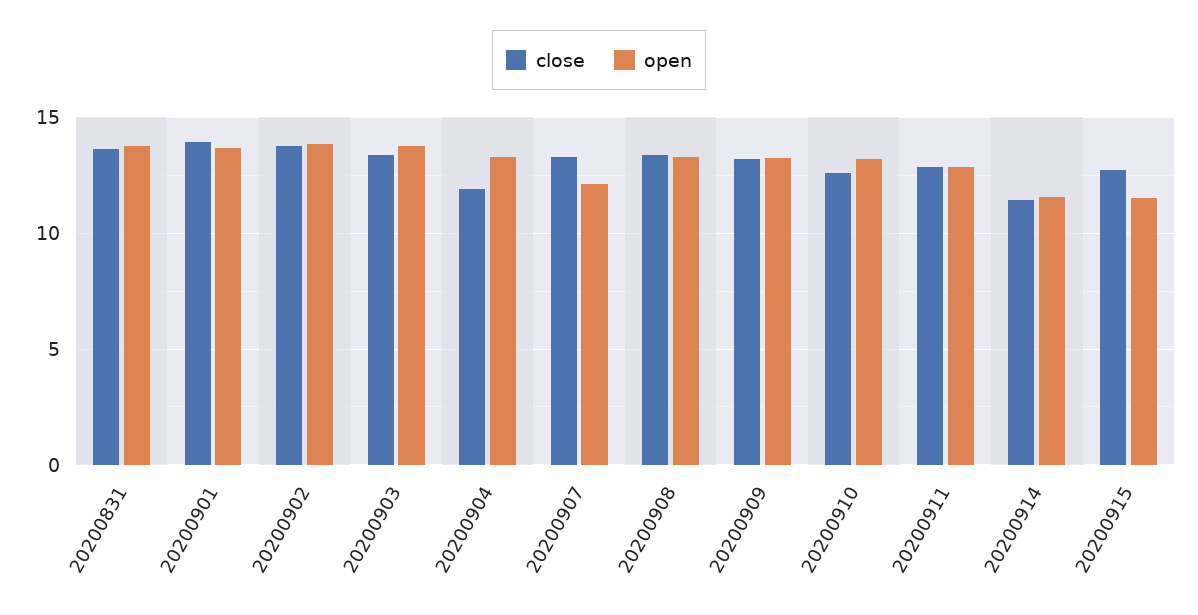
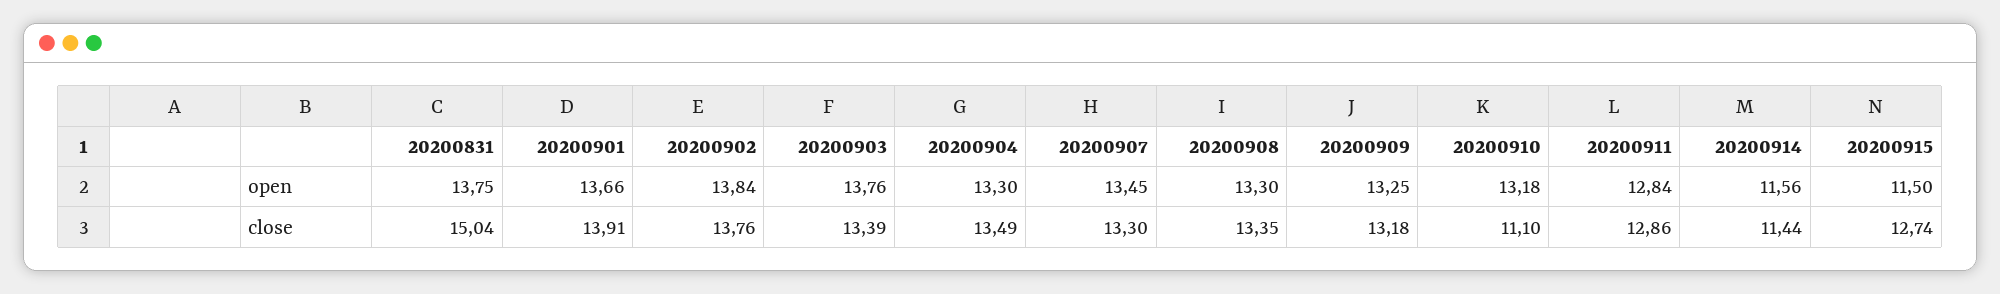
close, 20200831: 13.5 -> 15.04
close, 20200904: 12 -> 13.49
open, 20200907: 12 -> 13.45
close, 20200910: 12.5 -> 11.1

